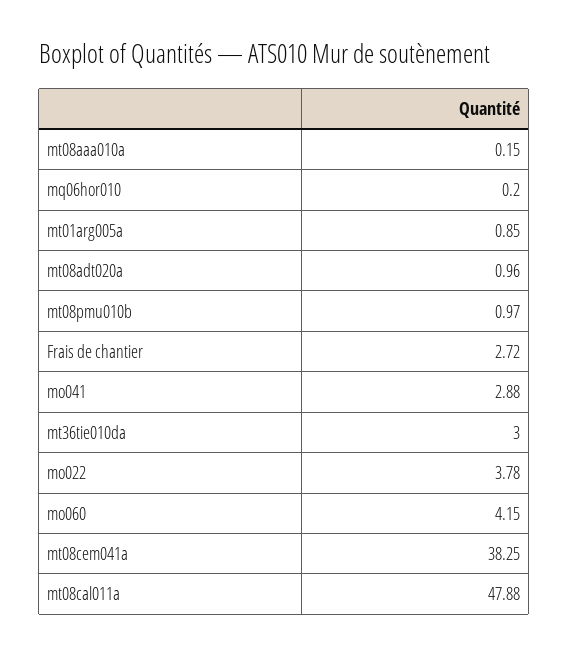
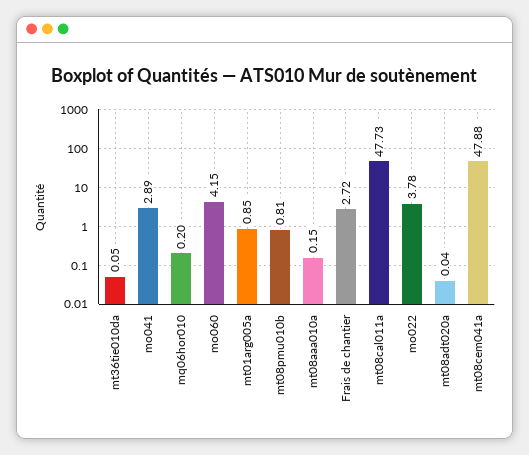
mt08adt020a: 0.96 -> 0.04
mt08pmu010b: 0.97 -> 0.81
mo041: 2.88 -> 2.89
mt36tie010da: 3 -> 0.05
mt08cem041a: 38.25 -> 47.88
mt08cal011a: 47.88 -> 47.73

